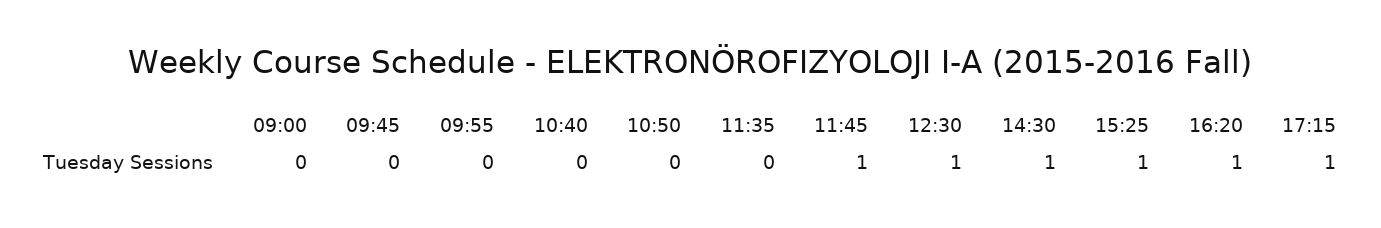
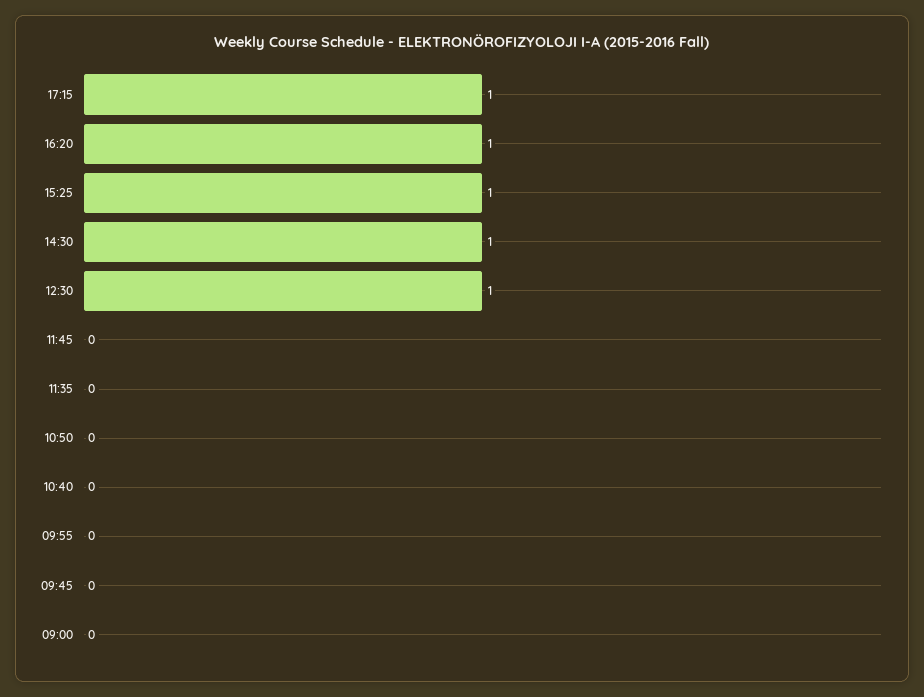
11:45: 1 -> 0

